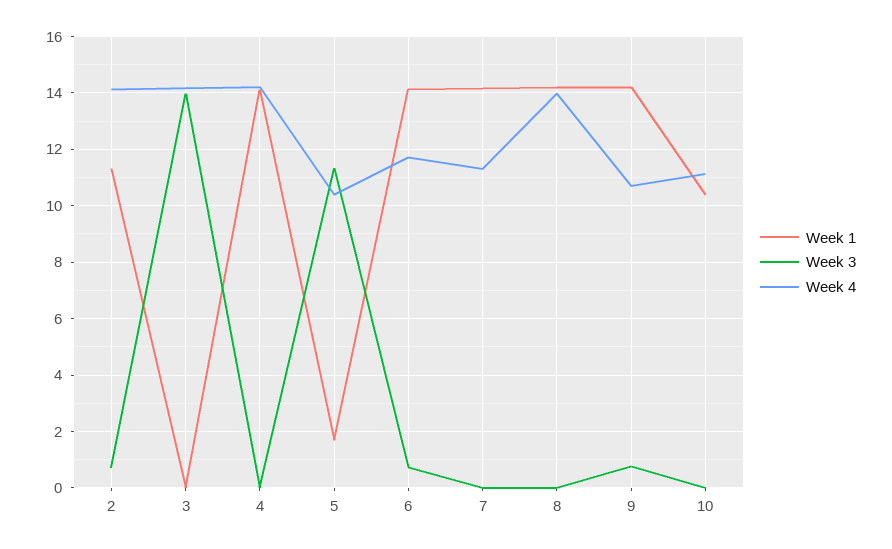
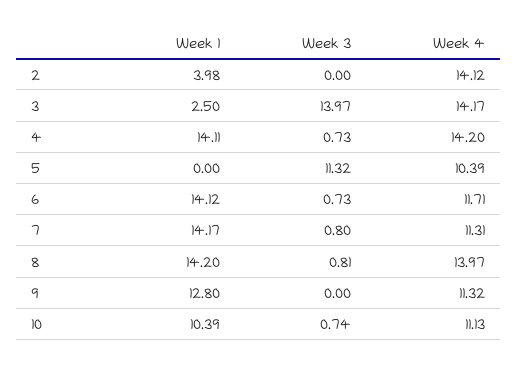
Week 1, 2: 11.25 -> 3.98
Week 3, 2: 0.75 -> 0
Week 1, 3: 0 -> 2.5
Week 3, 4: 0 -> 0.73
Week 1, 5: 1.75 -> 0
Week 3, 7: 0 -> 0.8
Week 3, 8: 0 -> 0.81
Week 1, 9: 14.25 -> 12.8
Week 3, 9: 0.75 -> 0
Week 4, 9: 10.75 -> 11.32
Week 3, 10: 0 -> 0.74

